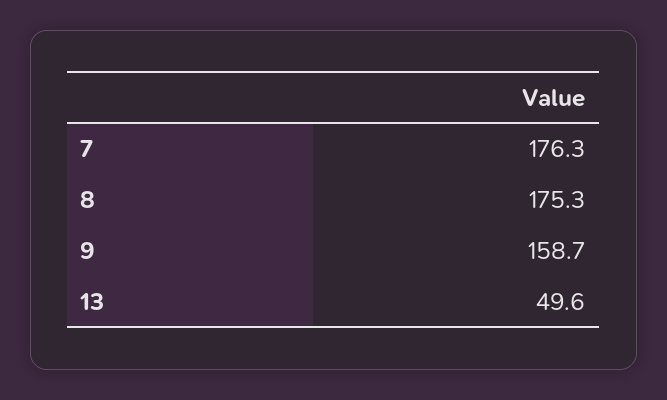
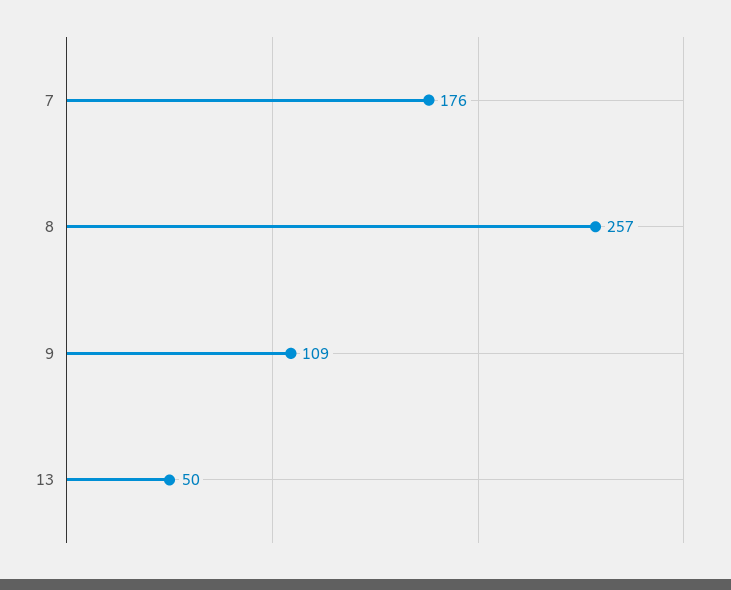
8: 175.3 -> 257
9: 158.7 -> 109

